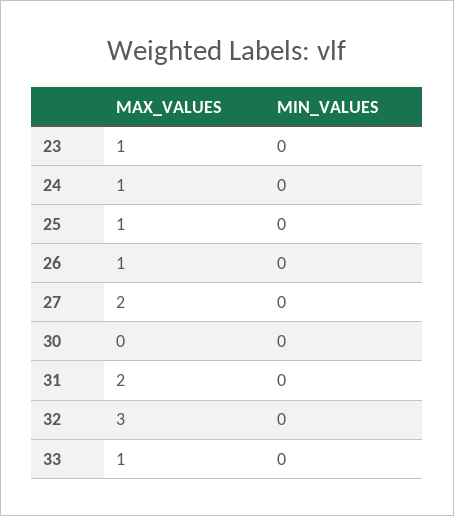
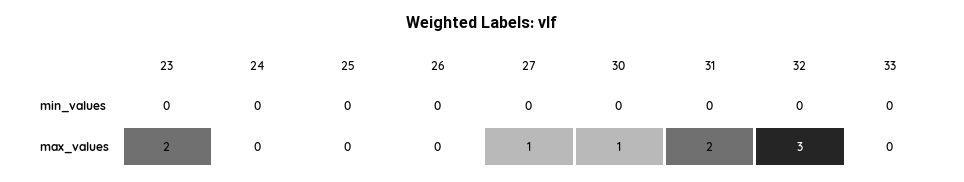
MAX_VALUES, 23: 1 -> 2
MAX_VALUES, 24: 1 -> 0
MAX_VALUES, 25: 1 -> 0
MAX_VALUES, 26: 1 -> 0
MAX_VALUES, 27: 2 -> 1
MAX_VALUES, 30: 0 -> 1
MAX_VALUES, 33: 1 -> 0

